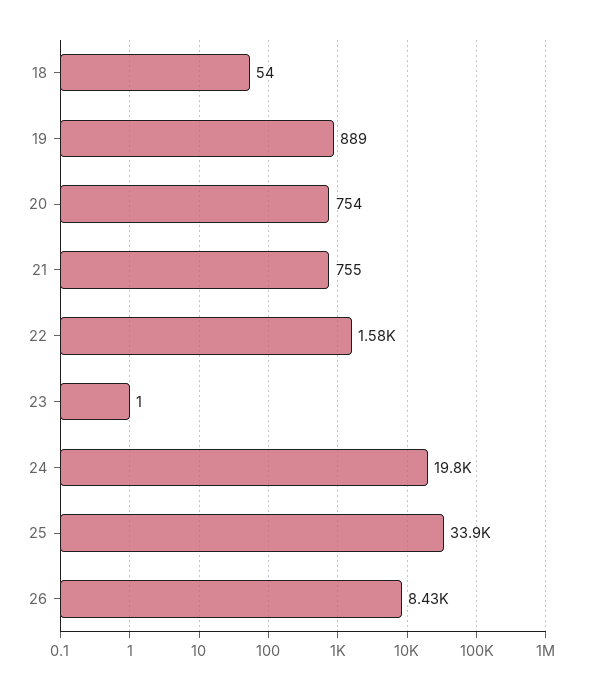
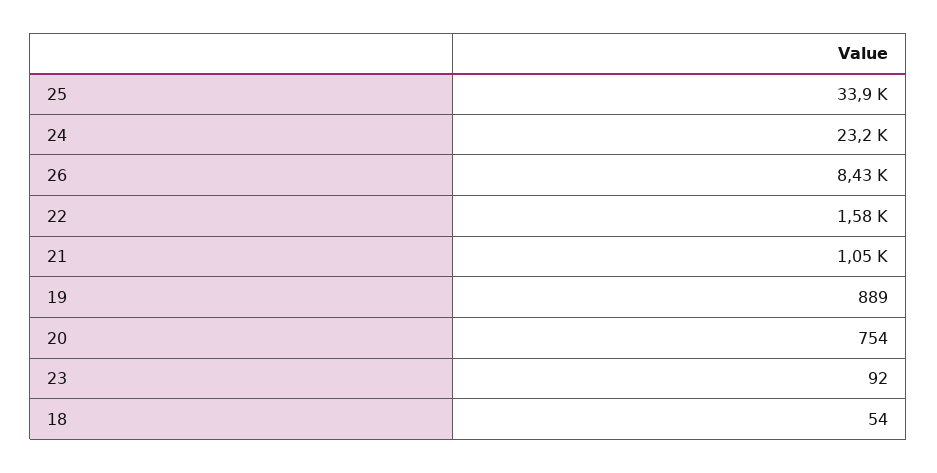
21: 755 -> 1050
23: 1 -> 92
24: 19800 -> 23200

